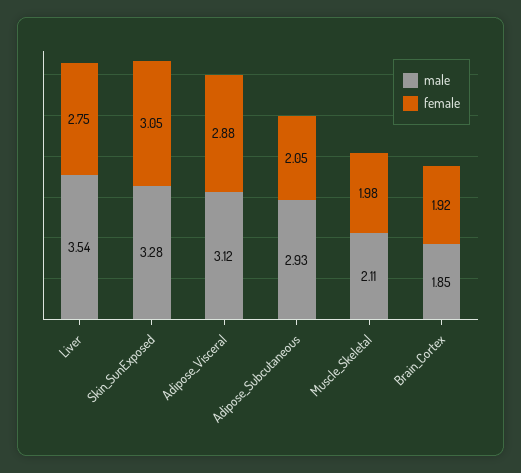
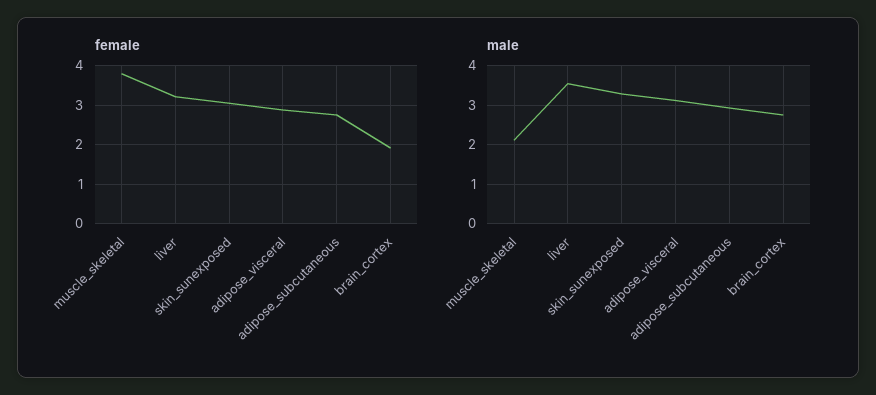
female, Liver: 2.75 -> 3.2
female, Adipose_Subcutaneous: 2.05 -> 2.8
female, Muscle_Skeletal: 1.98 -> 3.8
male, Brain_Cortex: 1.85 -> 2.8

